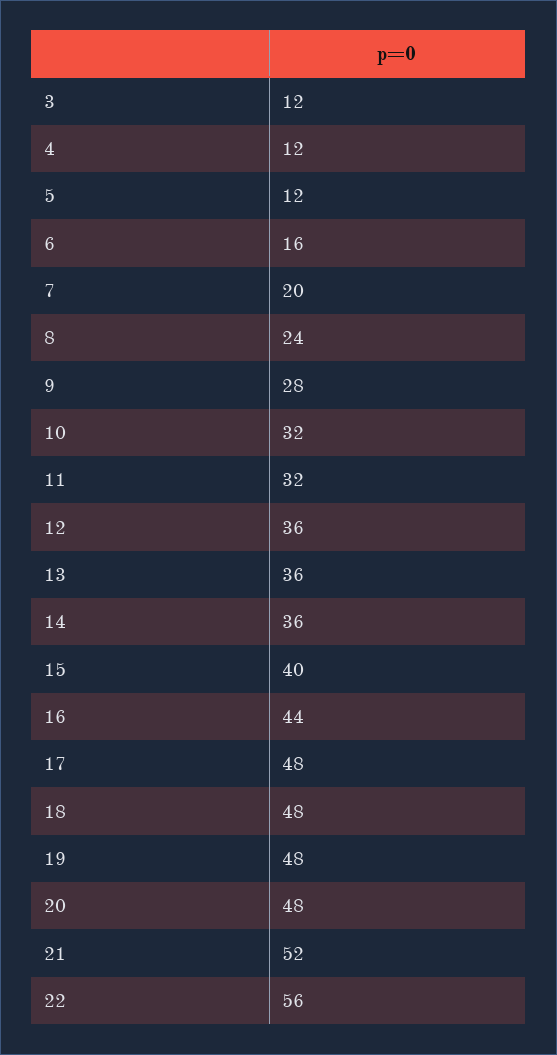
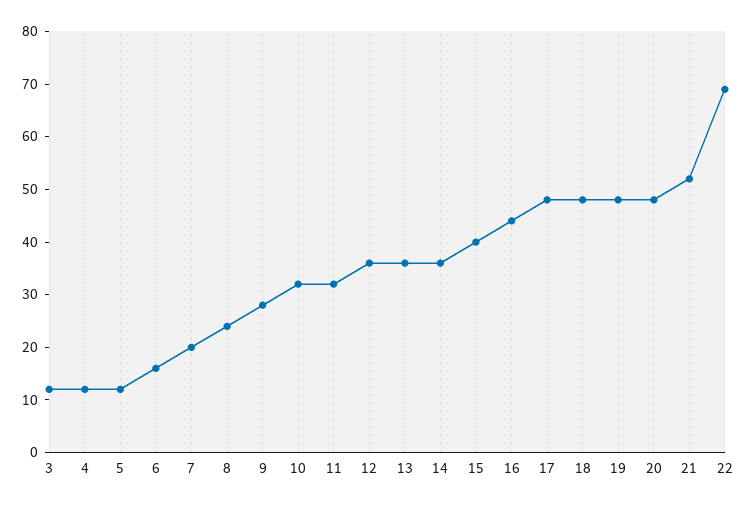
22: 56 -> 70

